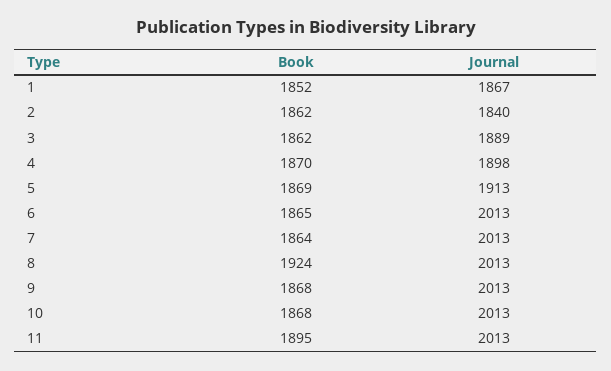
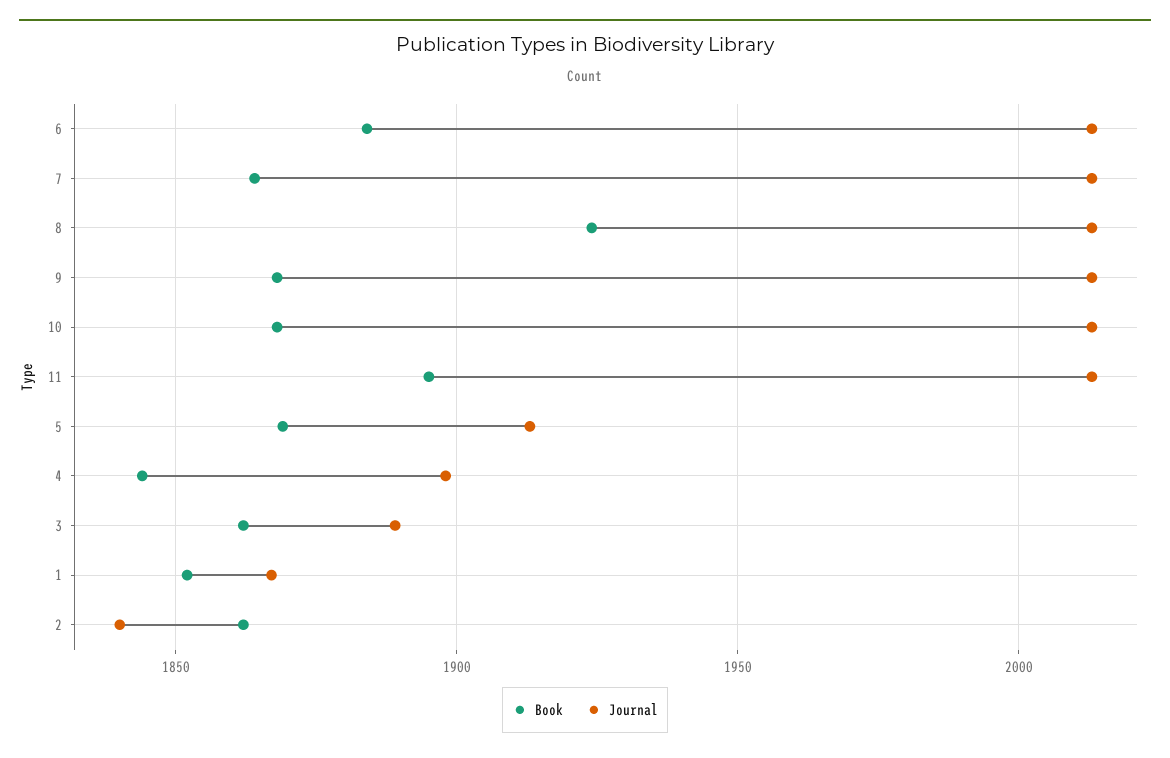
Book, 4: 1870 -> 1845
Book, 6: 1865 -> 1885

